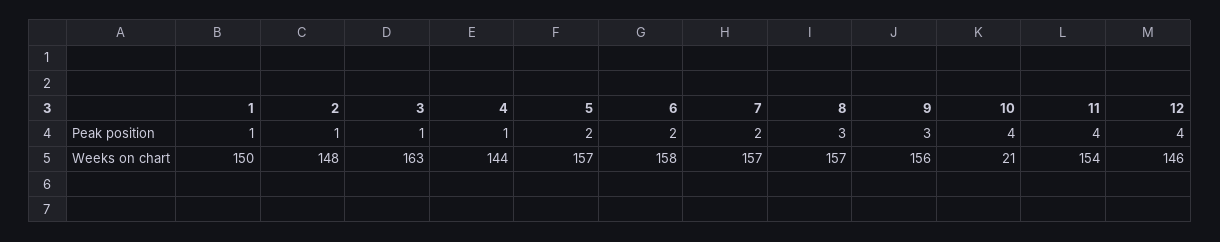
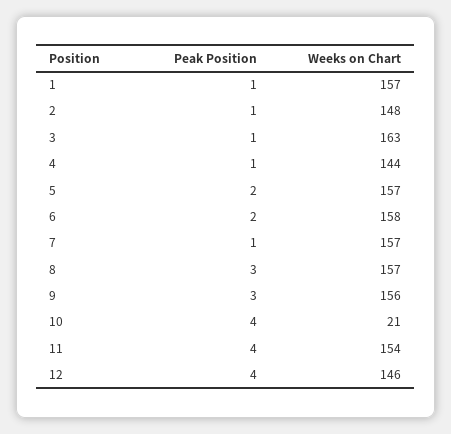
7, Peak position: 2 -> 1
1, Weeks on chart: 150 -> 157

